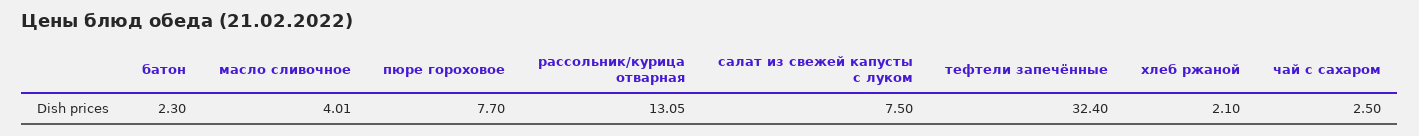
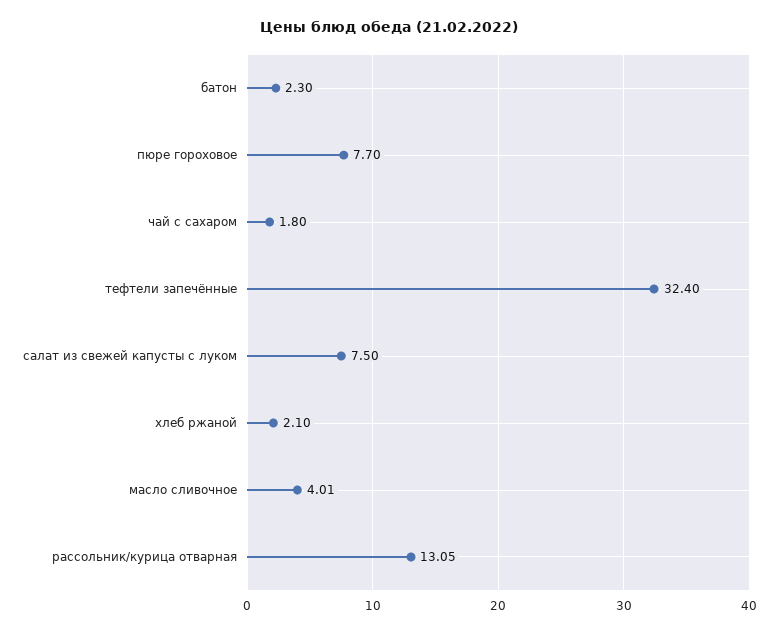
чай с сахаром: 2.5 -> 1.8

